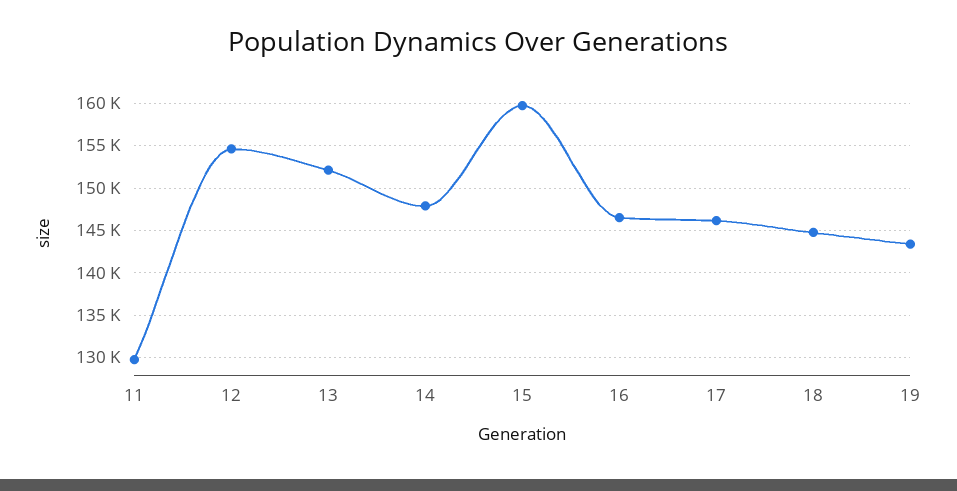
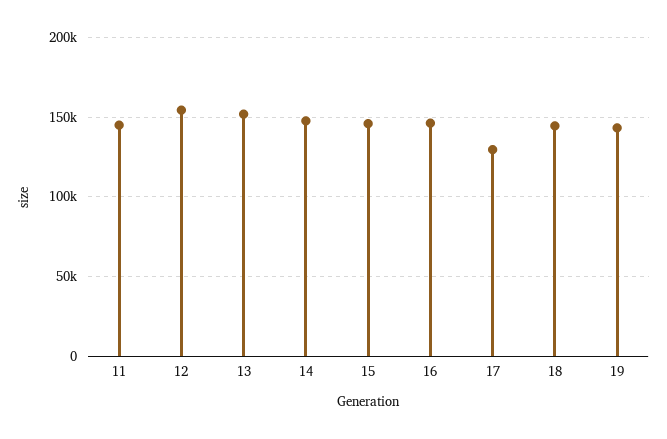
11: 130000 -> 145000
15: 160000 -> 145000
17: 146000 -> 130000

